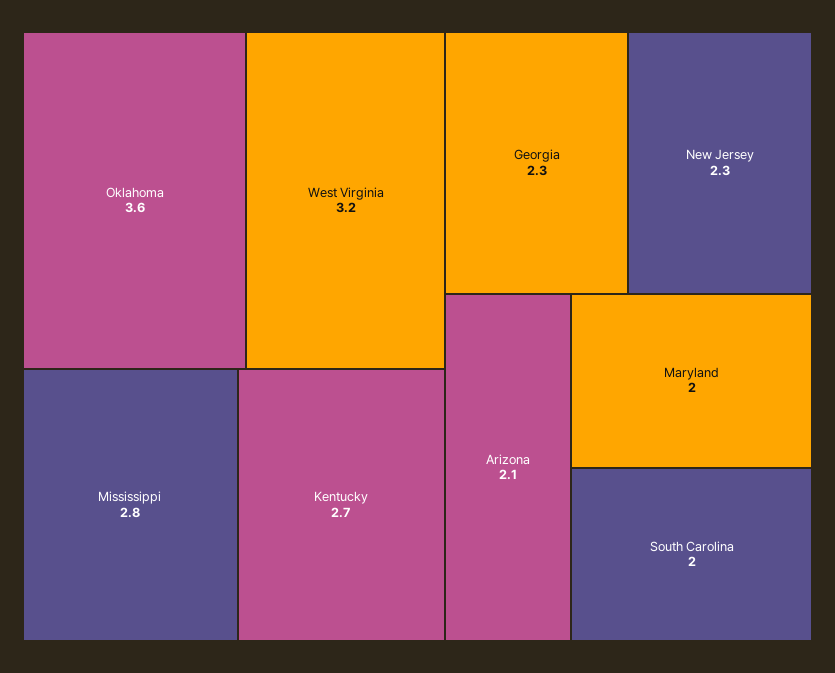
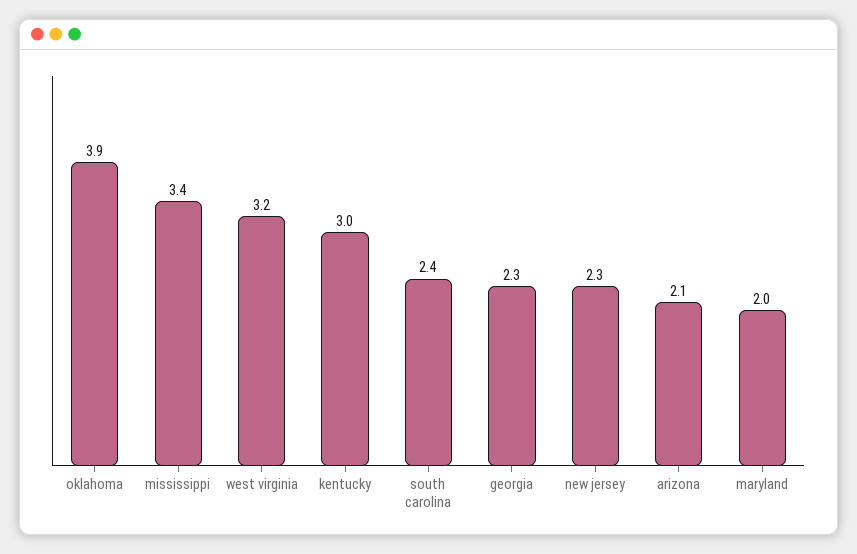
Oklahoma: 3.6 -> 3.9
Mississippi: 2.8 -> 3.4
Kentucky: 2.7 -> 3
South Carolina: 2 -> 2.4

